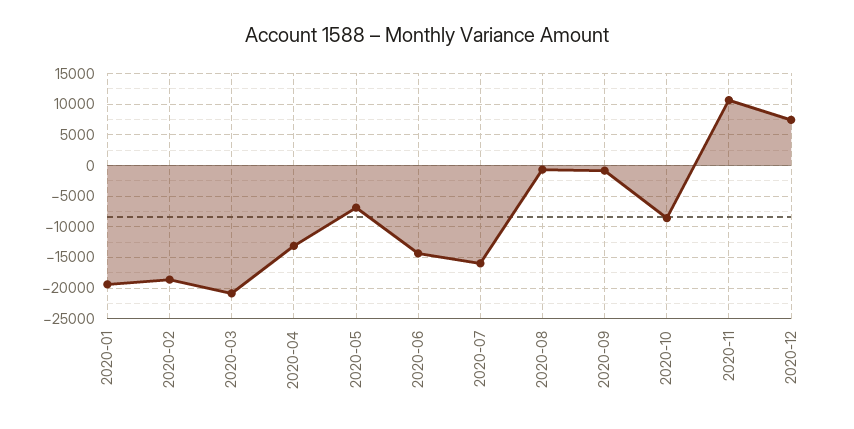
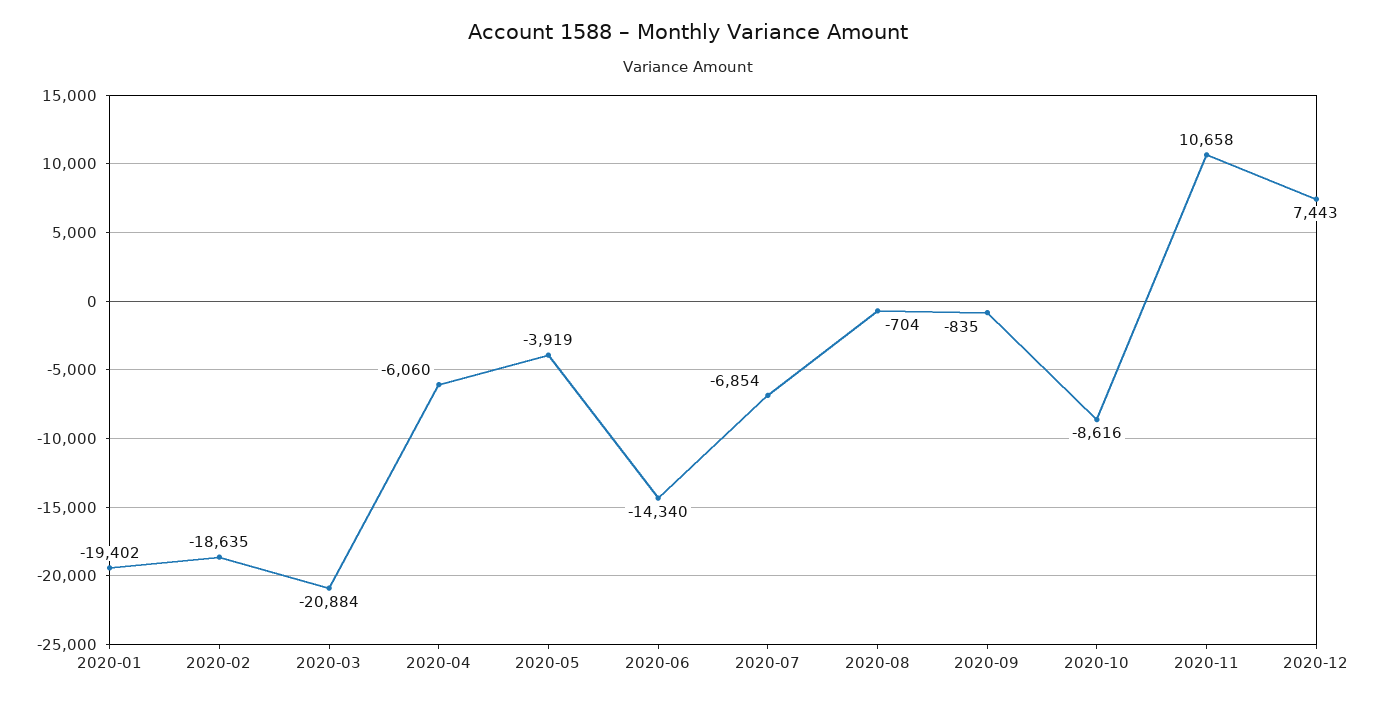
2020-04: -13000 -> -6060
2020-05: -7000 -> -3919
2020-07: -16000 -> -6854

